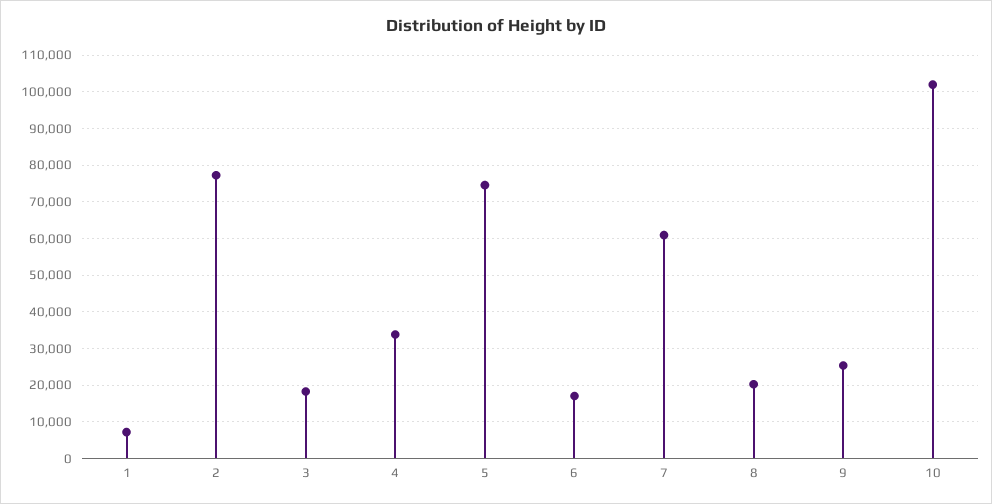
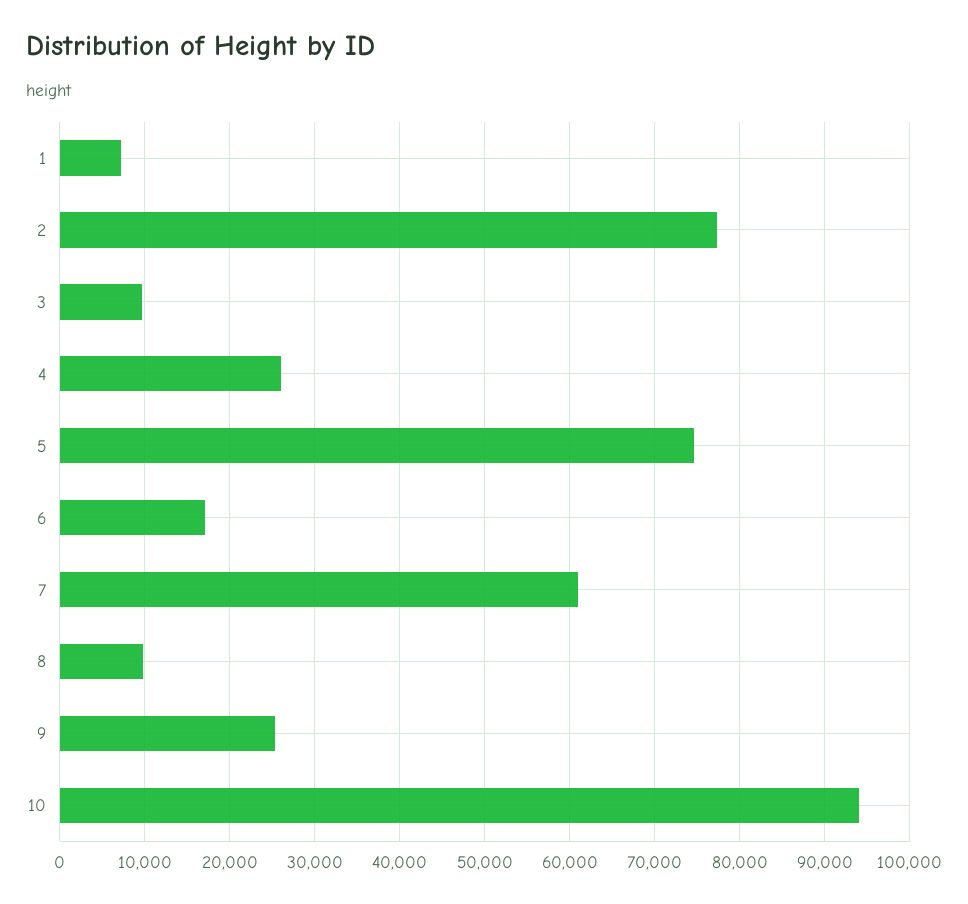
3: 18000 -> 10000
4: 34000 -> 26000
8: 20000 -> 10000
10: 102000 -> 94000

